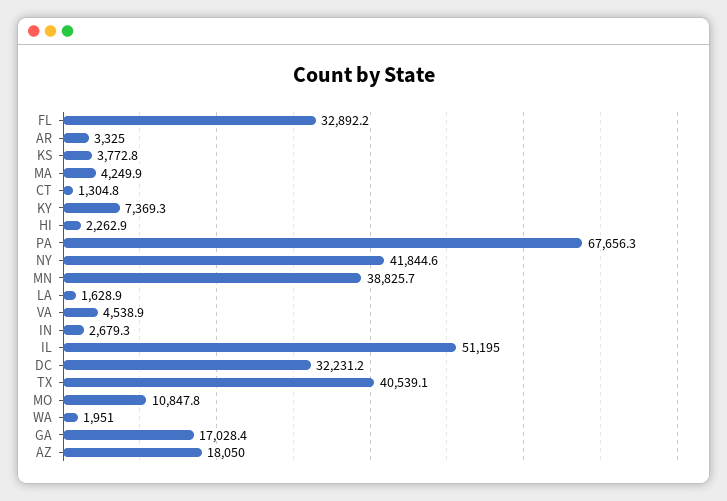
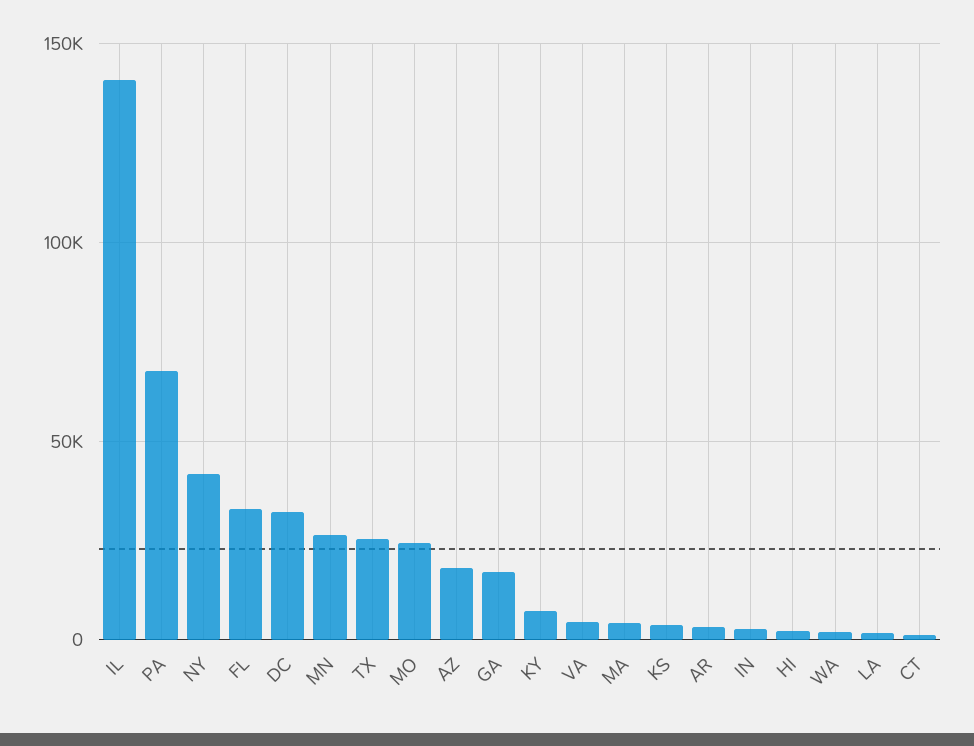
MN: 38825.7 -> 25000
IL: 51195 -> 140000
TX: 40539.1 -> 25000
MO: 10847.8 -> 25000

